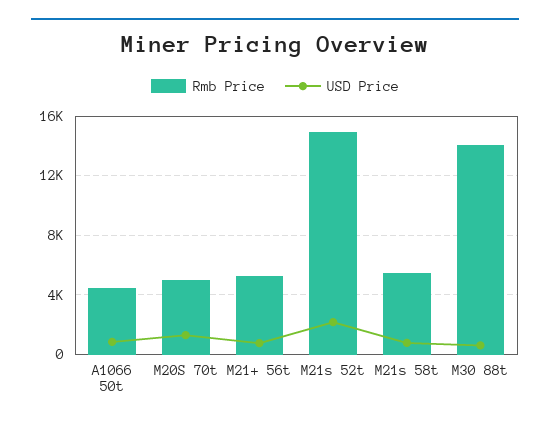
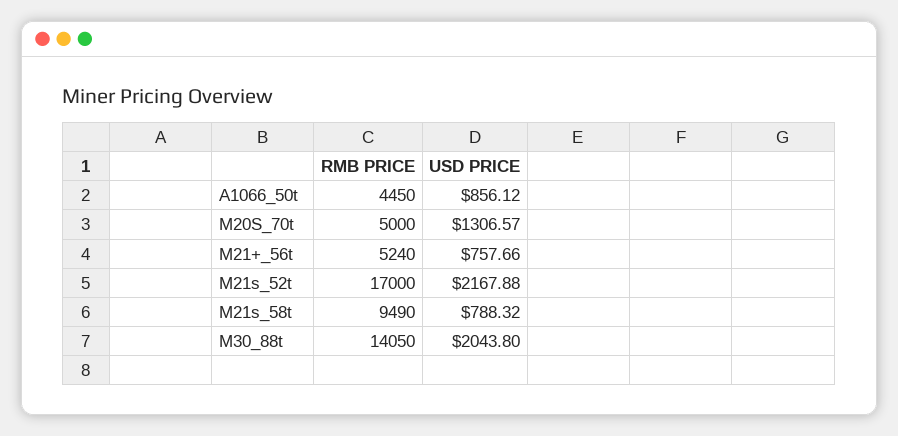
Rmb Price, M21s 52t: 15000 -> 17000
Rmb Price, M21s 58t: 5500 -> 9490
USD Price, M30 88t: 500 -> 2043.8

